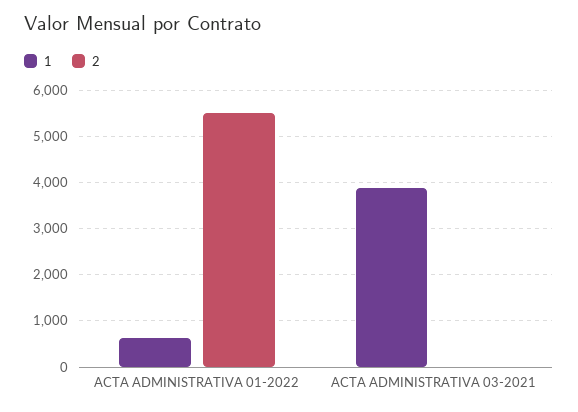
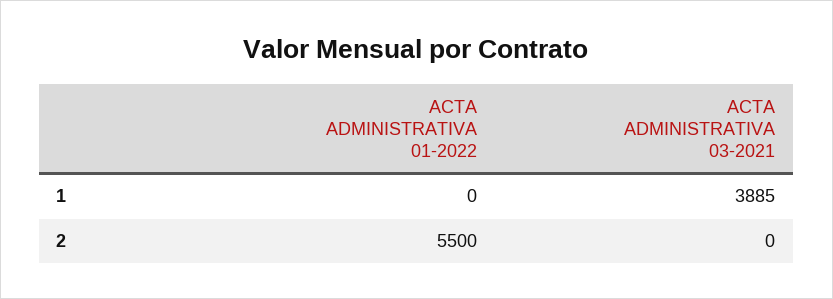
1, ACTA ADMINISTRATIVA 01-2022: 600 -> 0

